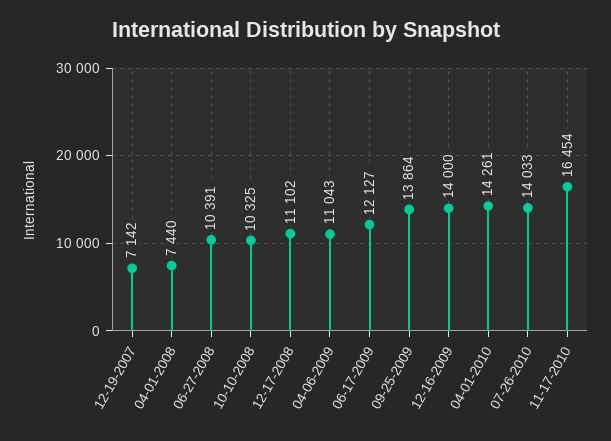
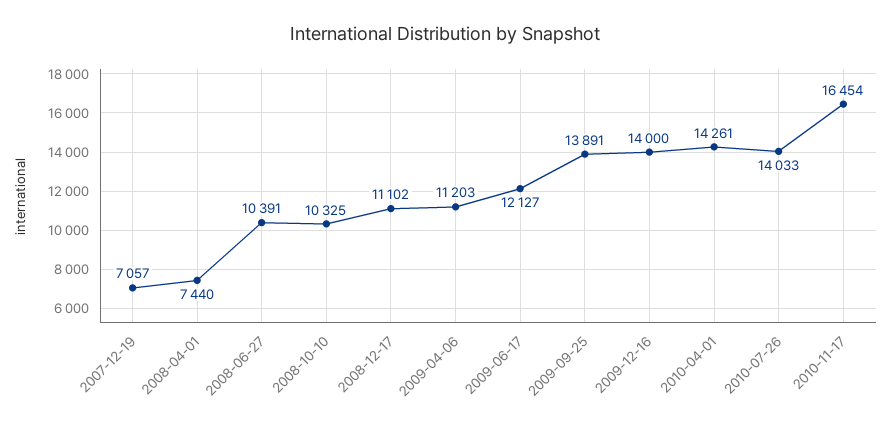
12-19-2007: 7142 -> 7057
04-06-2009: 11043 -> 11203
09-25-2009: 13864 -> 13891

